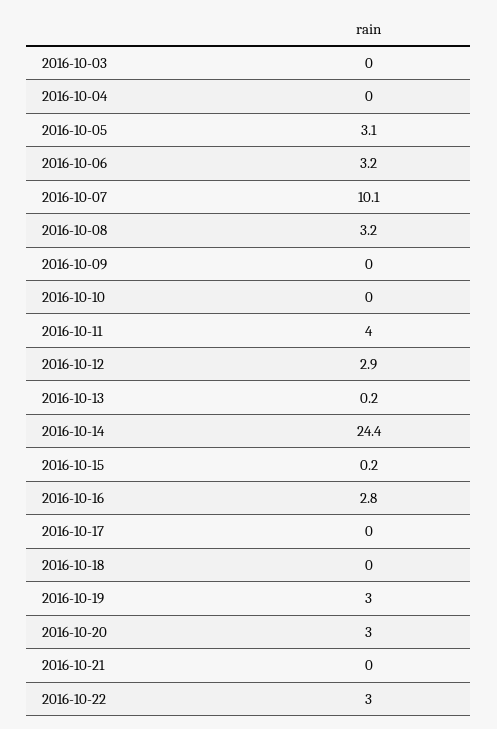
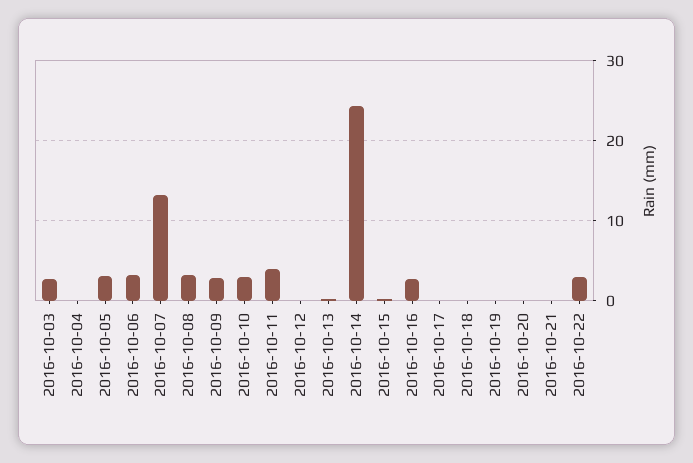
2016-10-03: 0 -> 3
2016-10-07: 10.1 -> 13
2016-10-09: 0 -> 3
2016-10-10: 0 -> 3
2016-10-12: 2.9 -> 0
2016-10-19: 3 -> 0
2016-10-20: 3 -> 0

